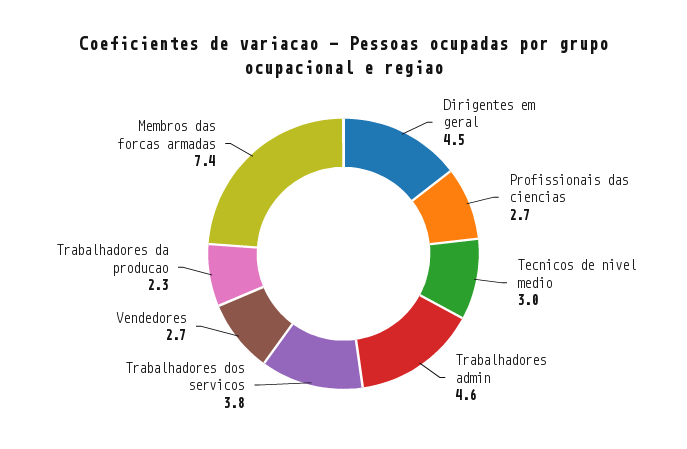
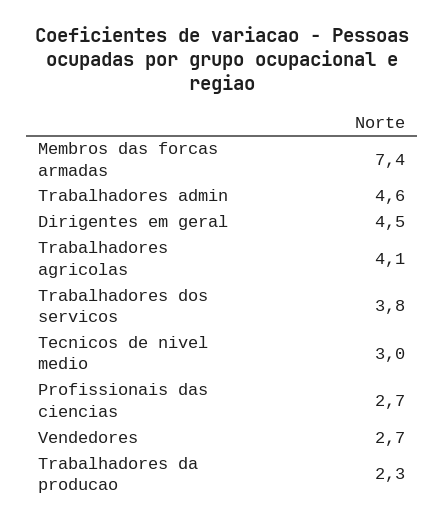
Trabalhadores agricolas: none -> 4.1

